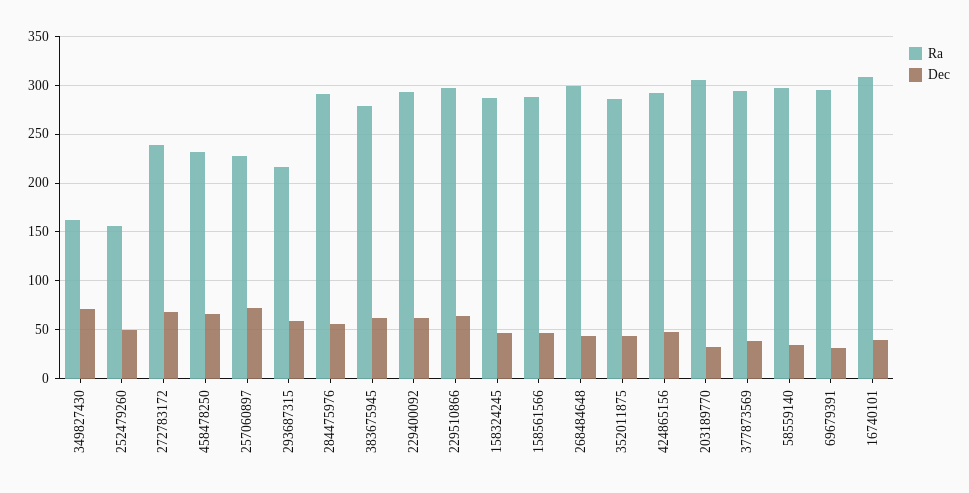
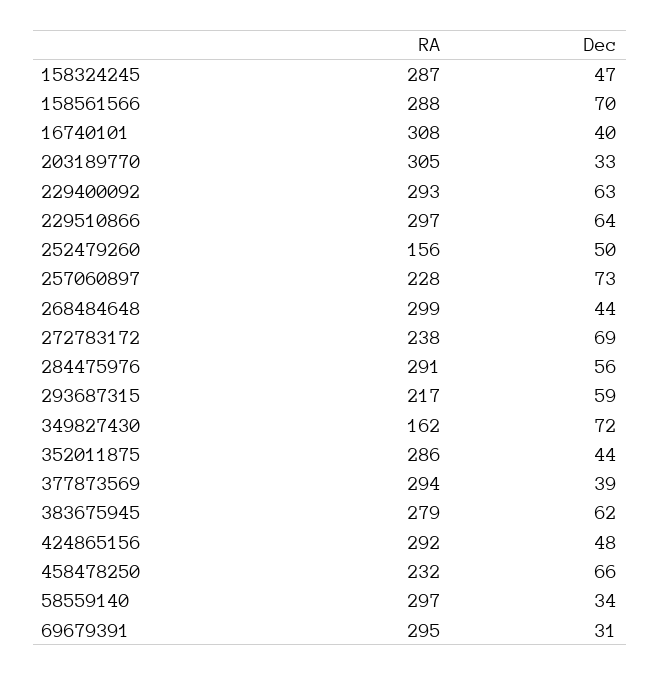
Dec, 158561566: 50 -> 70

